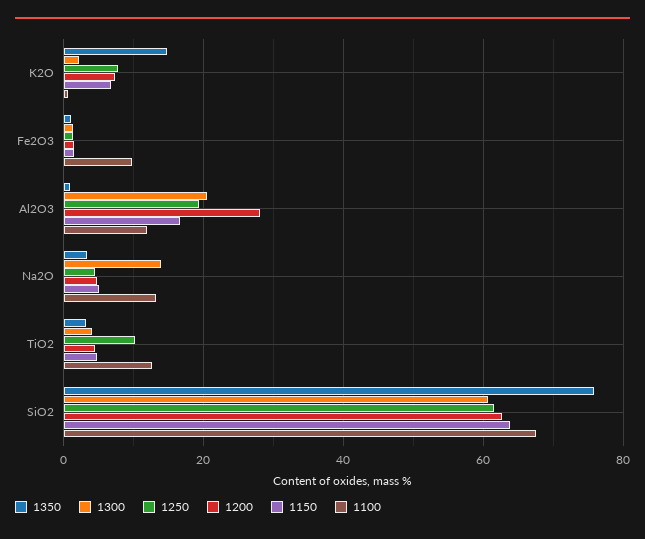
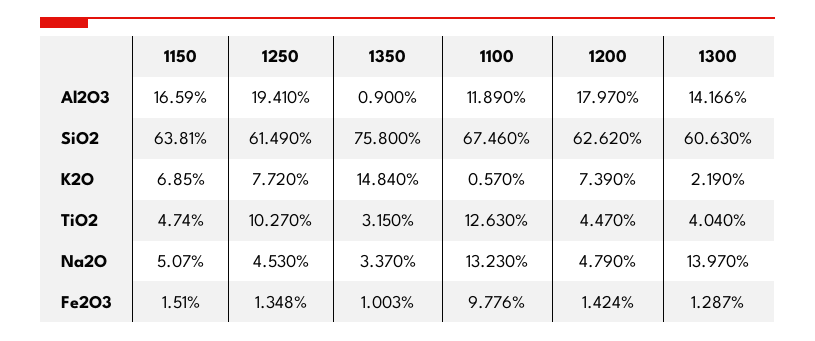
1300, Al2O3: 20 -> 14.166
1200, Al2O3: 28 -> 17.97

